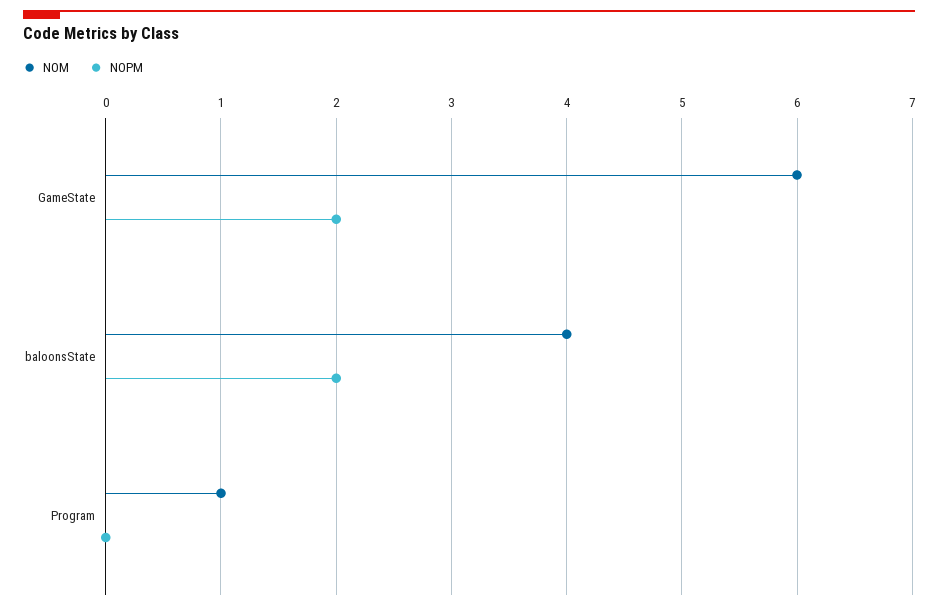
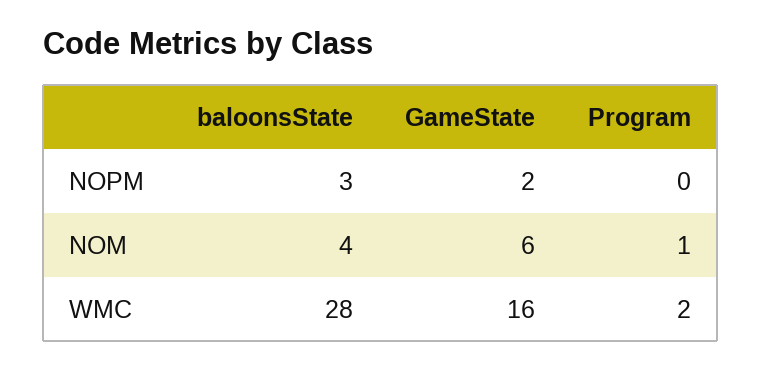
NOPM, baloonsState: 2 -> 3
WMC, baloonsState: none -> 28
WMC, GameState: none -> 16
WMC, Program: none -> 2

